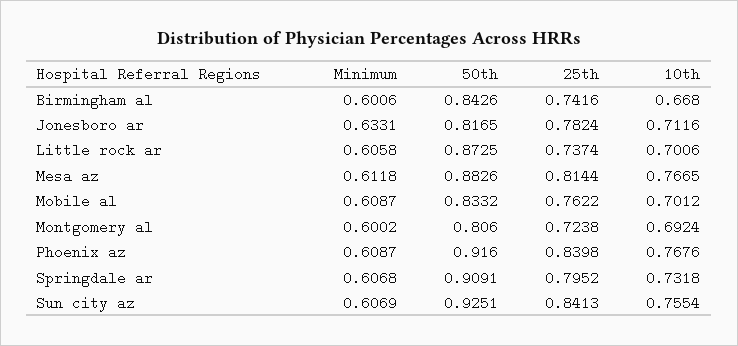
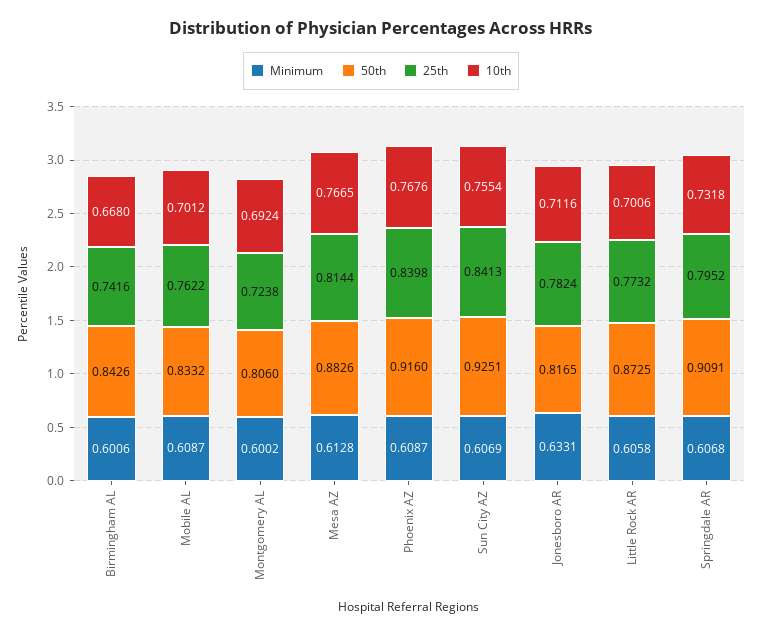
25th, Little rock ar: 0.7374 -> 0.7732
Minimum, Mesa az: 0.6118 -> 0.6128

